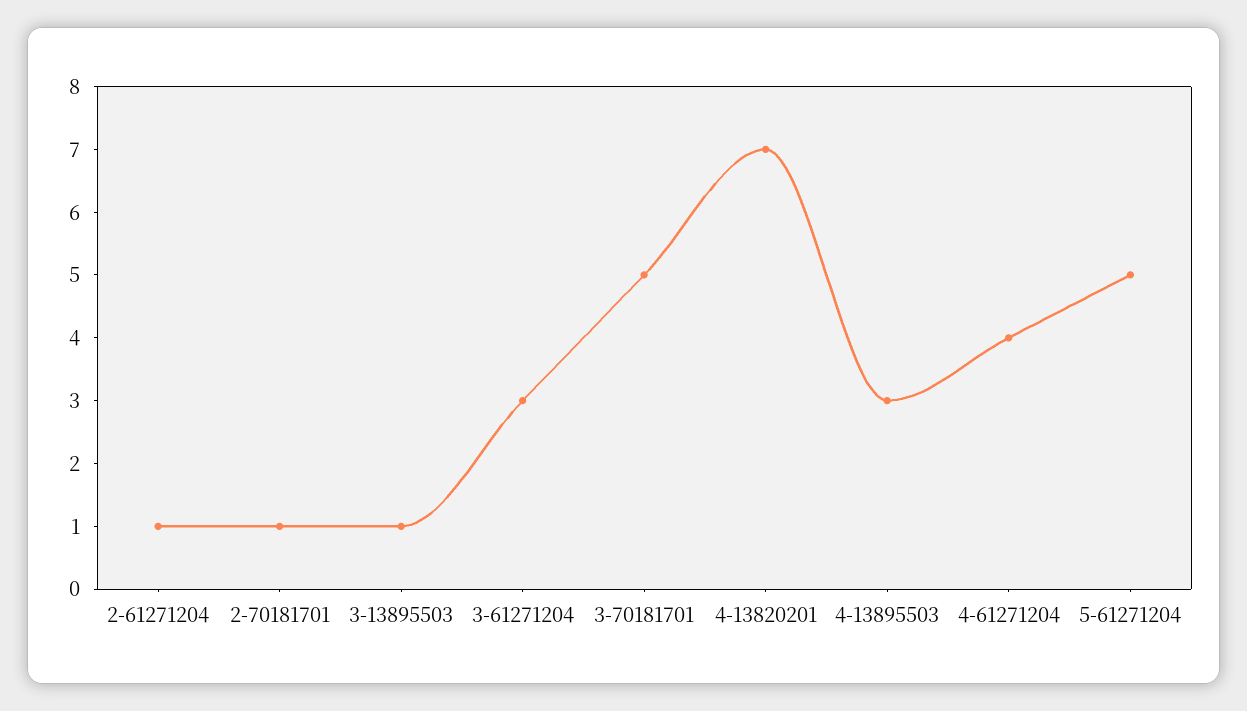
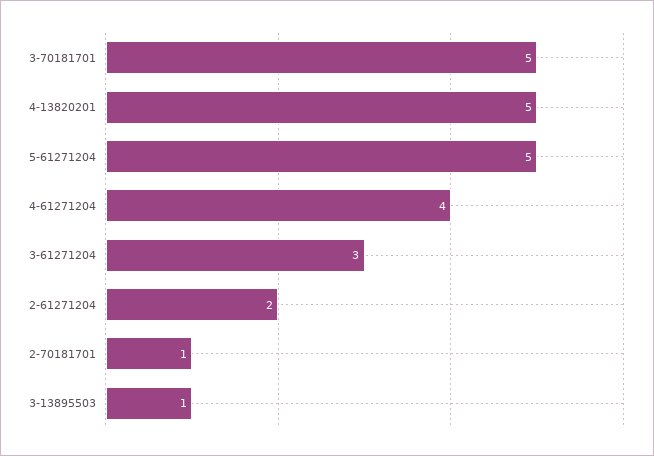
2-61271204: 1 -> 2
4-13820201: 7 -> 5
4-13895503: 3 -> none

